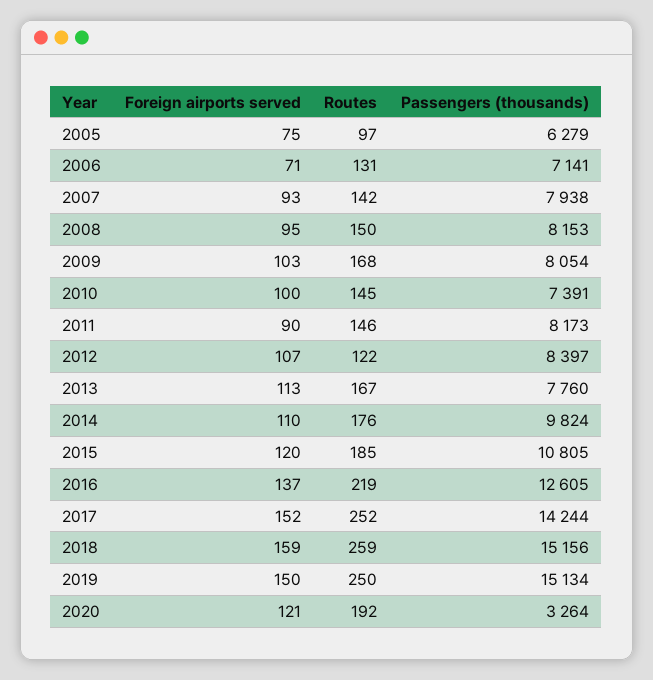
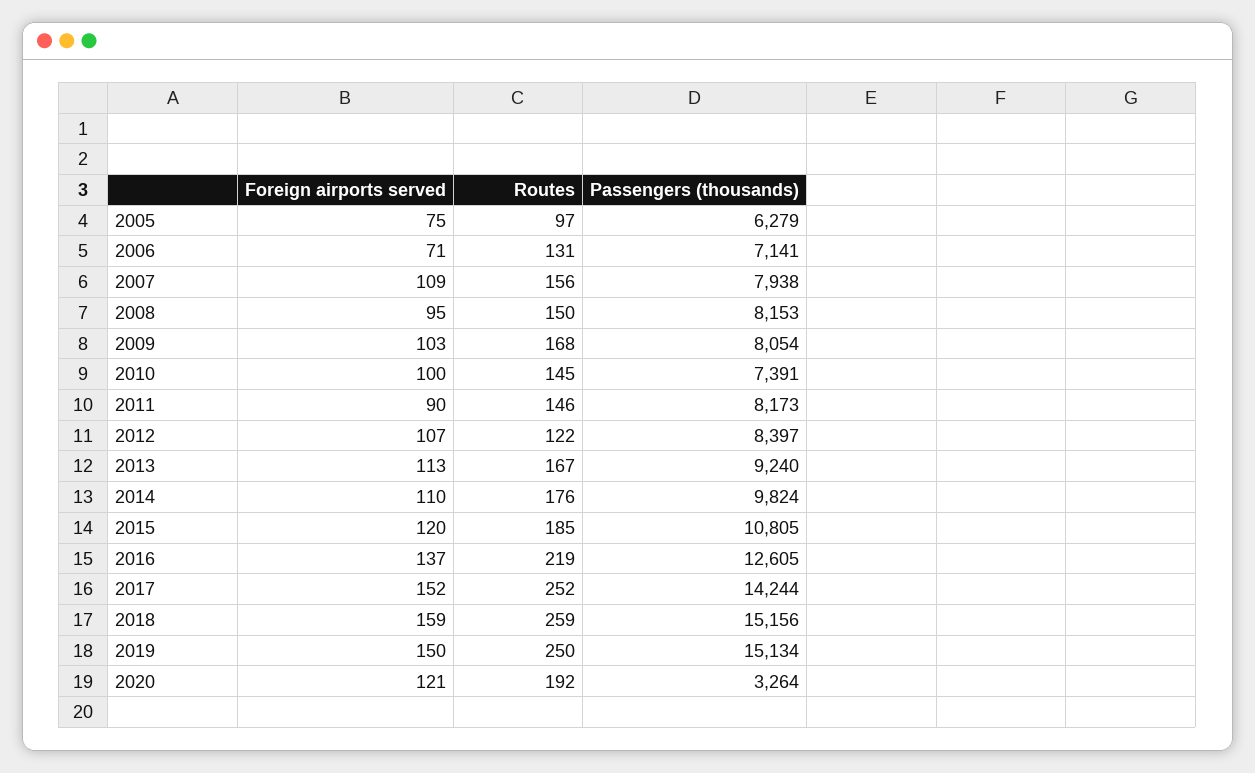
Foreign airports served, 2007: 93 -> 109
Routes, 2007: 142 -> 156
Passengers (thousands), 2013: 7760 -> 9240

